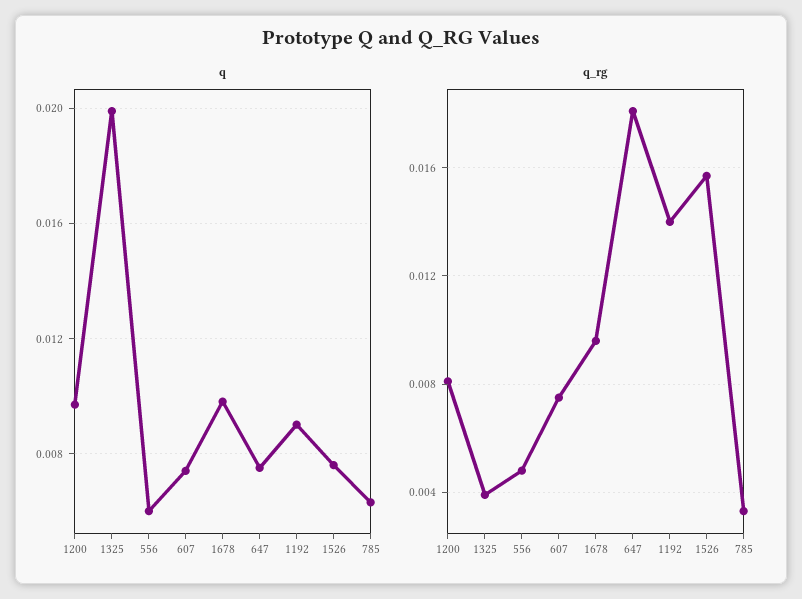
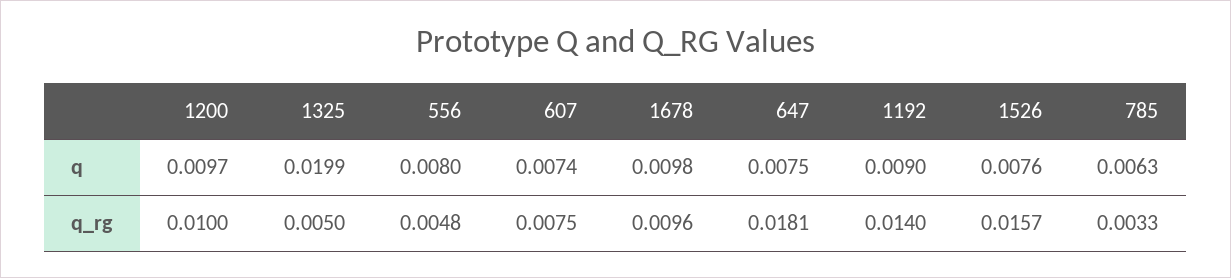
q, 556: 0.006 -> 0.008
q_rg, 1200: 0.008 -> 0.01
q_rg, 1325: 0.004 -> 0.005

